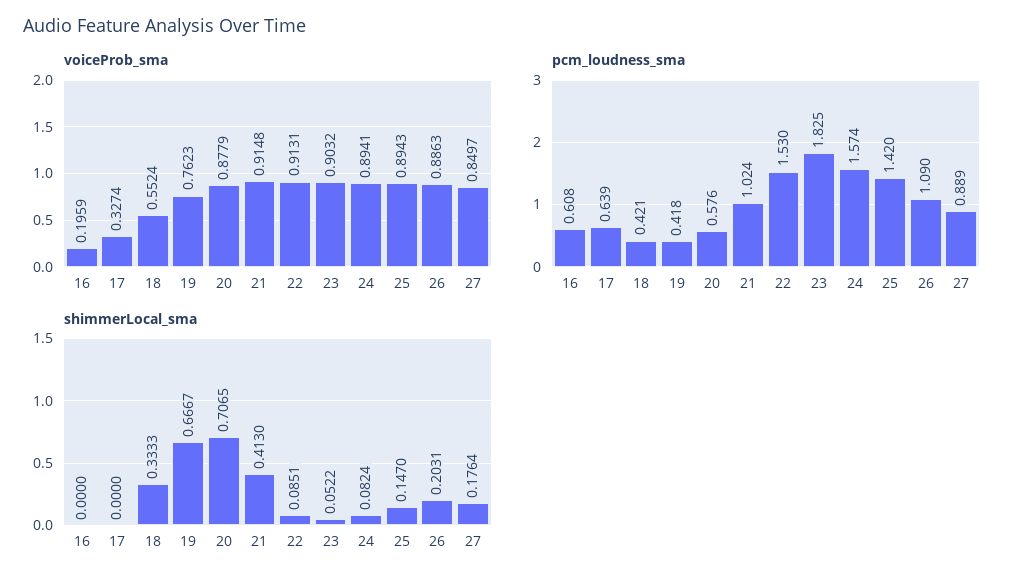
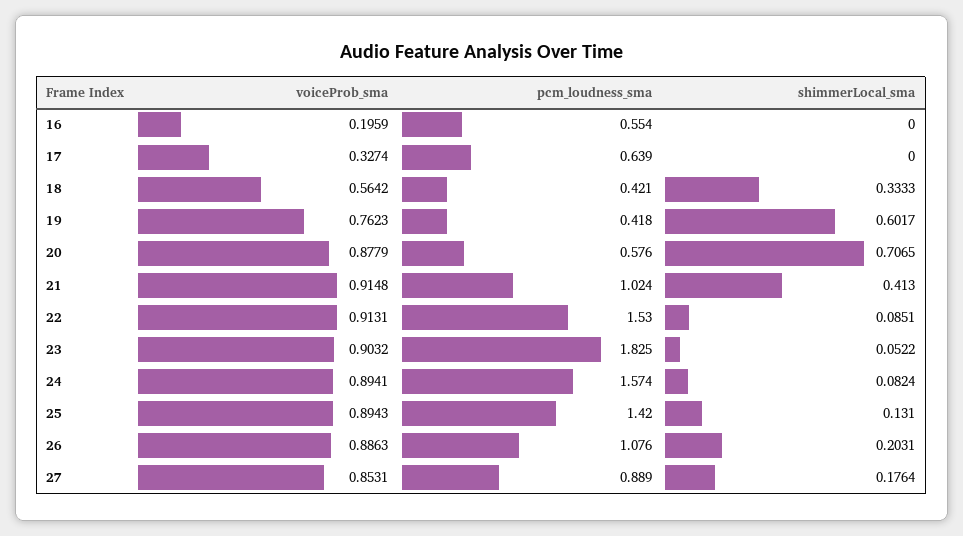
voiceProb_sma, 18: 0.5524 -> 0.5642
voiceProb_sma, 27: 0.8497 -> 0.8531
pcm_loudness_sma, 16: 0.608 -> 0.554
pcm_loudness_sma, 26: 1.09 -> 1.076
shimmerLocal_sma, 19: 0.6667 -> 0.6017
shimmerLocal_sma, 25: 0.147 -> 0.131

